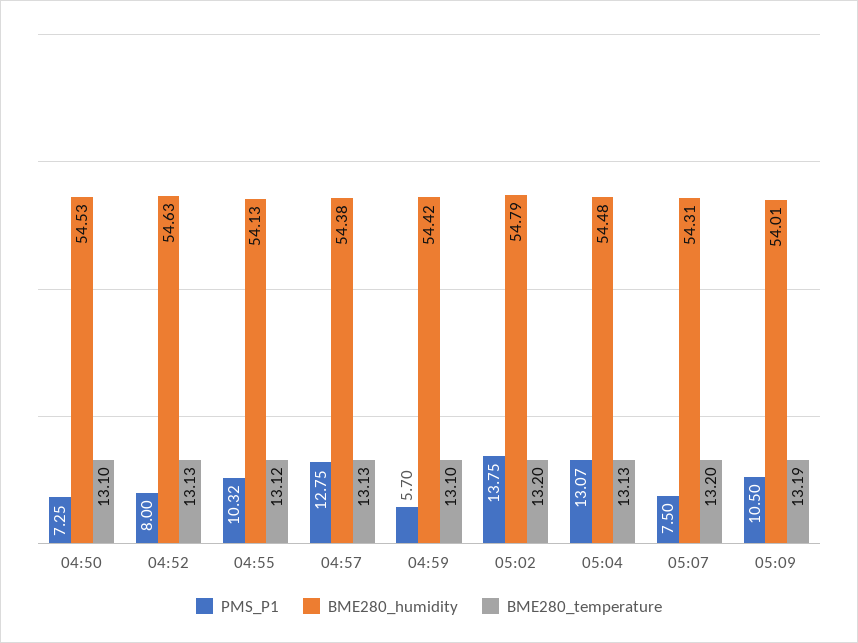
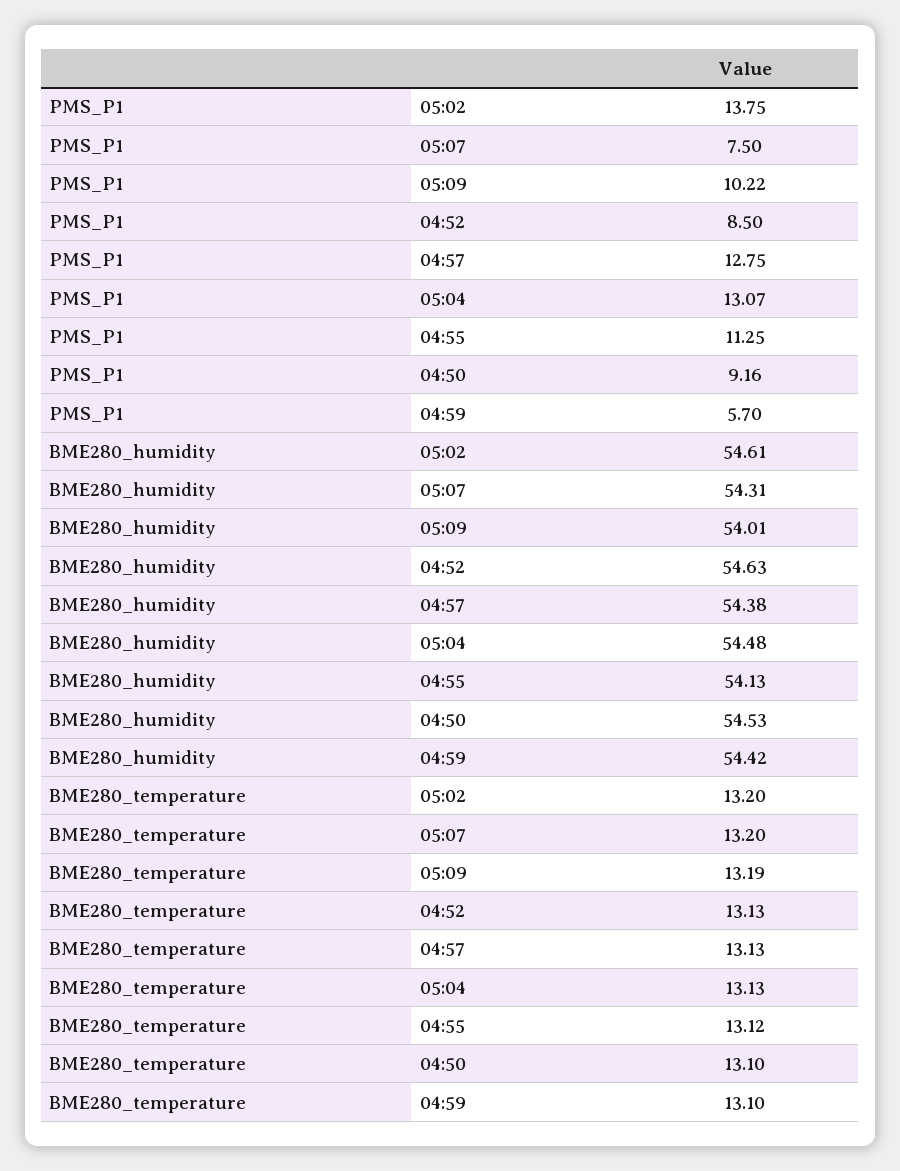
PMS_P1, 04:50: 7.25 -> 9.16
PMS_P1, 04:52: 8 -> 8.5
PMS_P1, 04:55: 10.32 -> 11.25
BME280_humidity, 05:02: 54.79 -> 54.61
PMS_P1, 05:09: 10.5 -> 10.22

